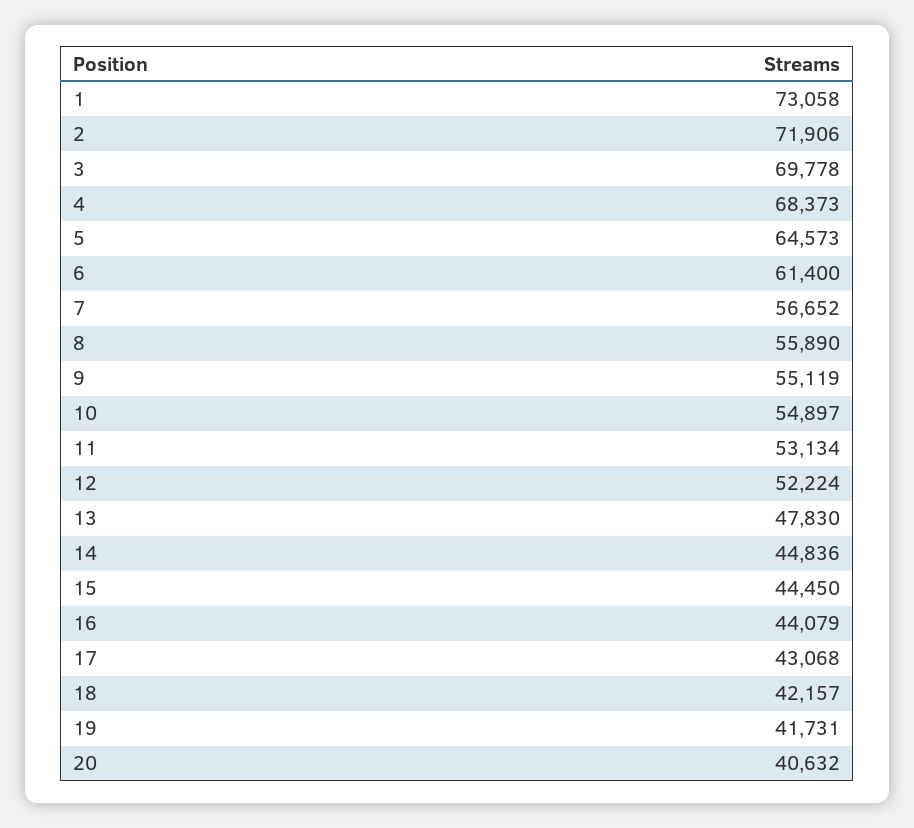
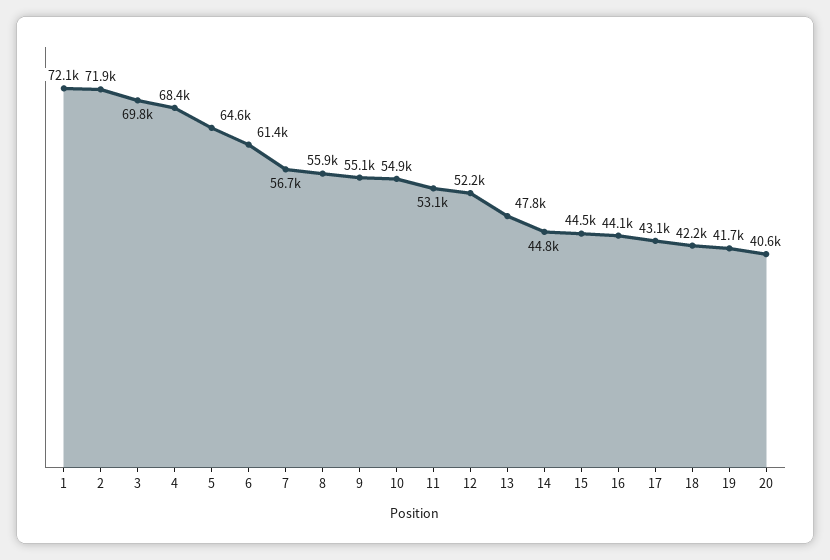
1: 73058 -> 72100

